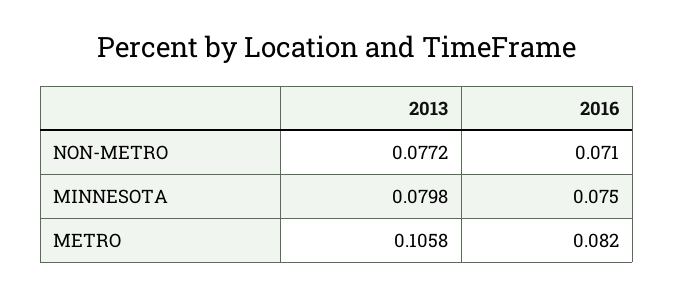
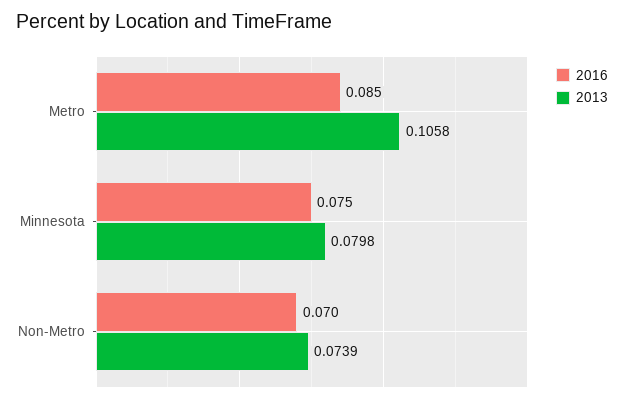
2013, NON-METRO: 0.0772 -> 0.0739
2016, NON-METRO: 0.071 -> 0.07
2016, METRO: 0.082 -> 0.085

